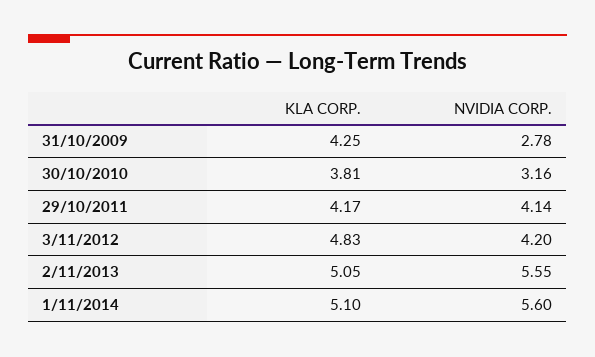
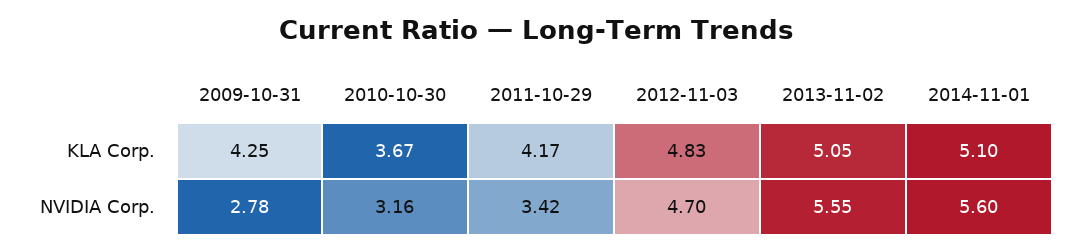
KLA CORP., 30/10/2010: 3.81 -> 3.67
NVIDIA CORP., 29/10/2011: 4.14 -> 3.42
NVIDIA CORP., 3/11/2012: 4.2 -> 4.7

